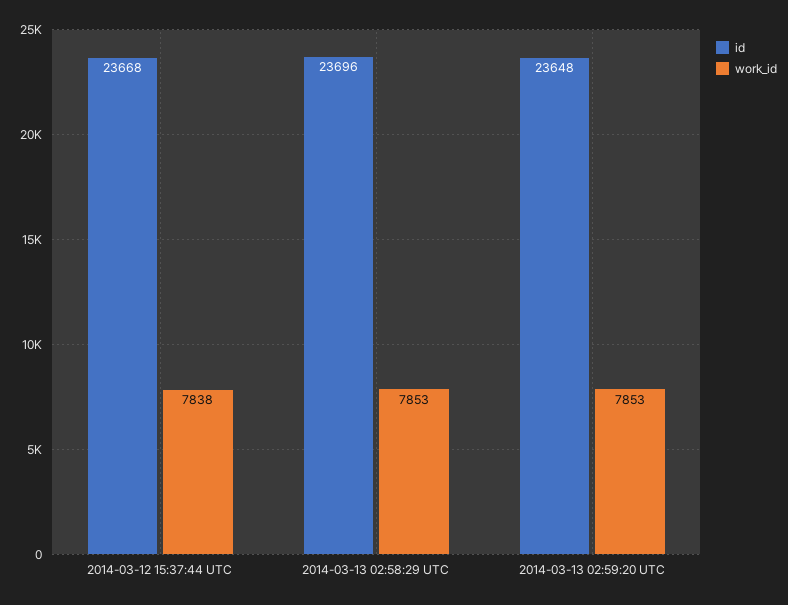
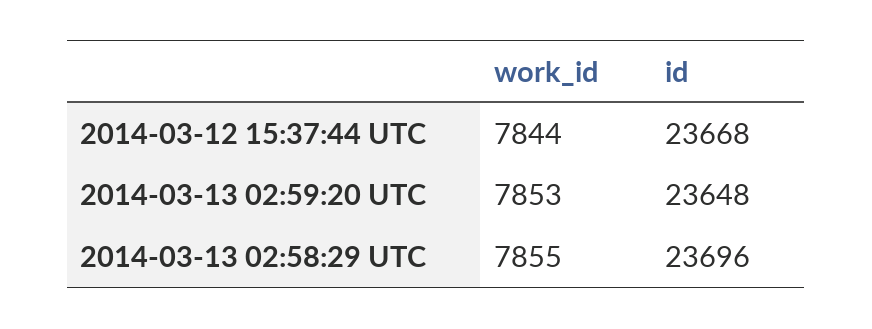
work_id, 2014-03-12 15:37:44 UTC: 7838 -> 7844
work_id, 2014-03-13 02:58:29 UTC: 7853 -> 7855

